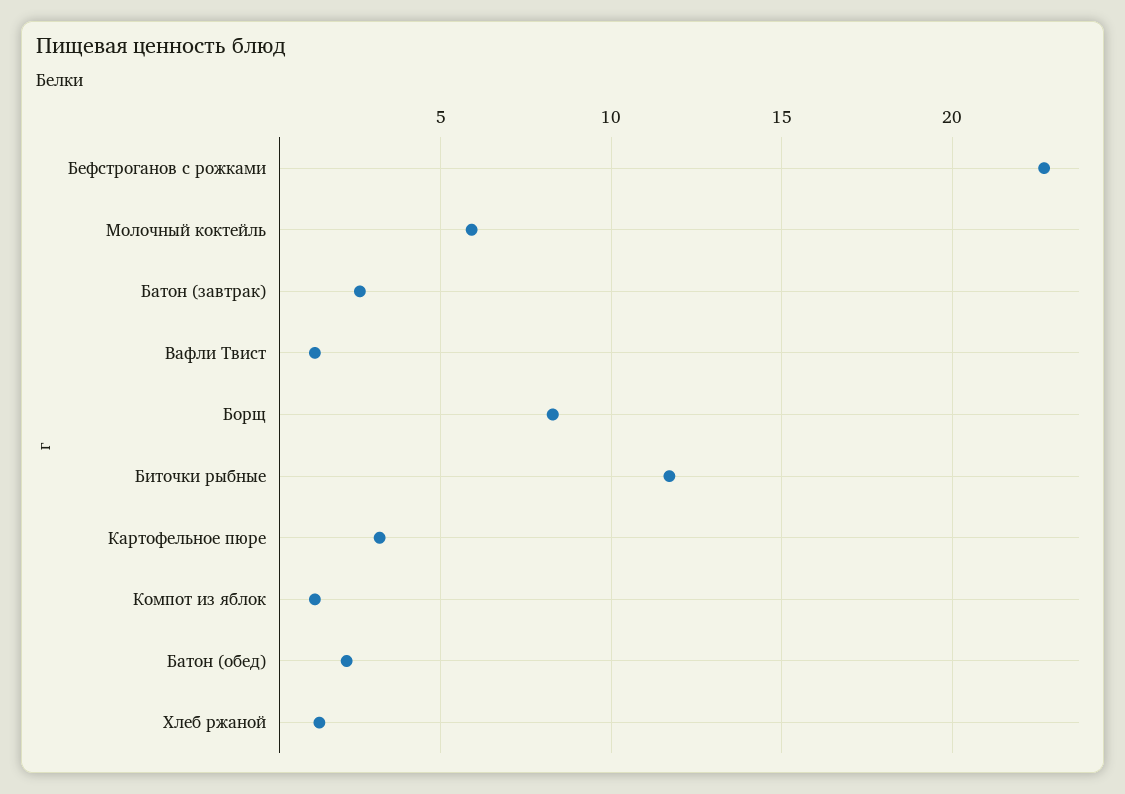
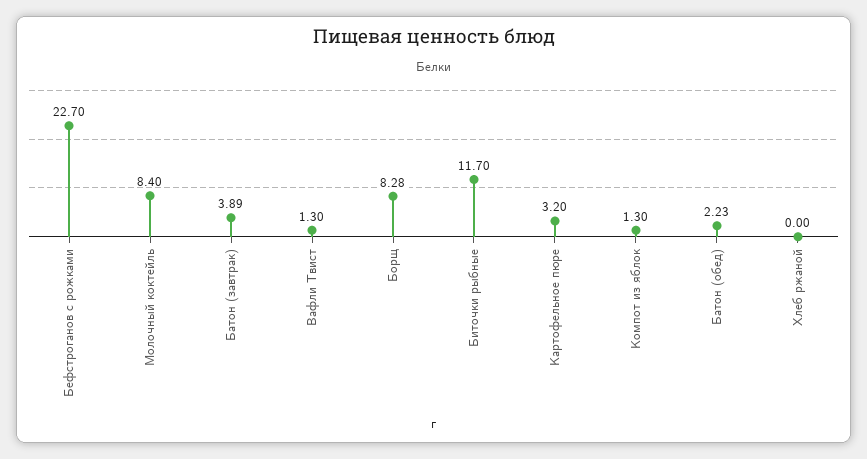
Молочный коктейль: 6 -> 8.4
Батон (завтрак): 2.5 -> 3.89
Хлеб ржаной: 1.5 -> 0

